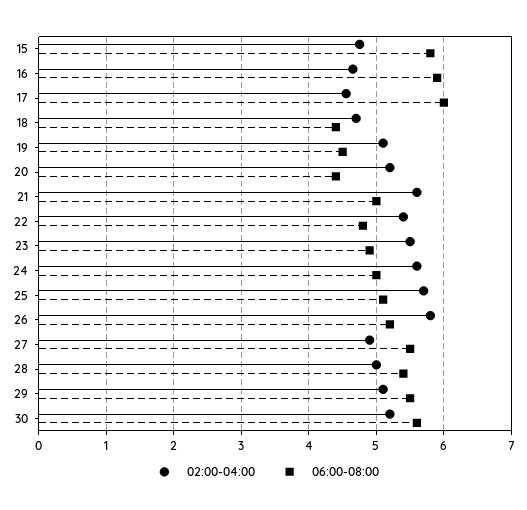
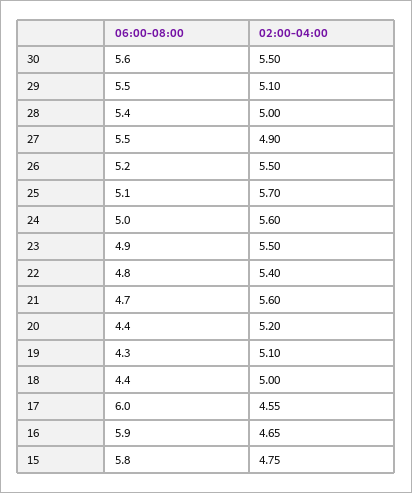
02:00-04:00, 18: 4.7 -> 5
06:00-08:00, 19: 4.5 -> 4.3
06:00-08:00, 21: 5 -> 4.7
02:00-04:00, 26: 5.8 -> 5.5
02:00-04:00, 30: 5.2 -> 5.5

